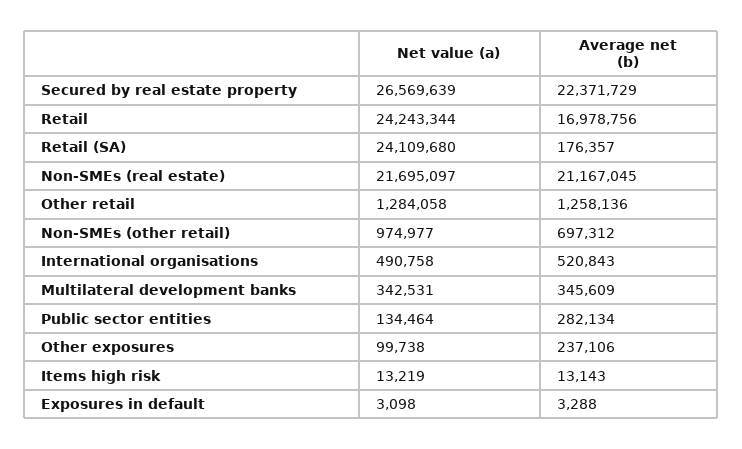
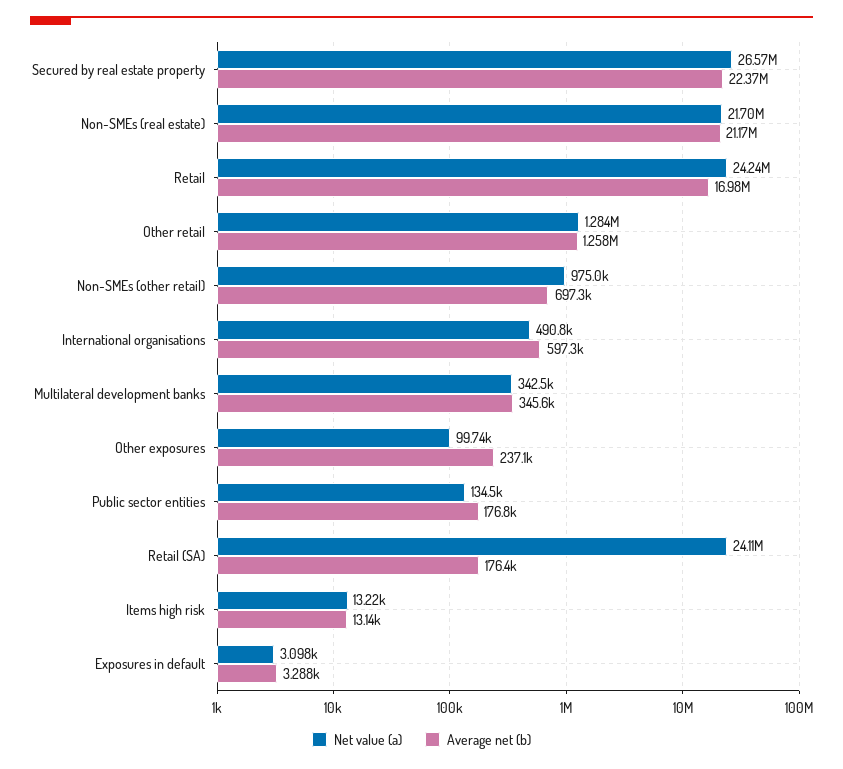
Average net (b), International organisations: 520843 -> 597300
Average net (b), Public sector entities: 282134 -> 176800

